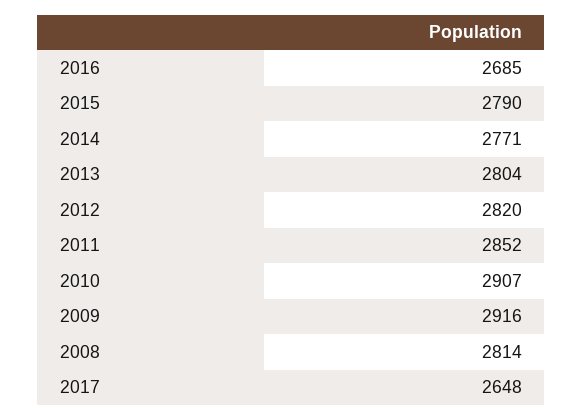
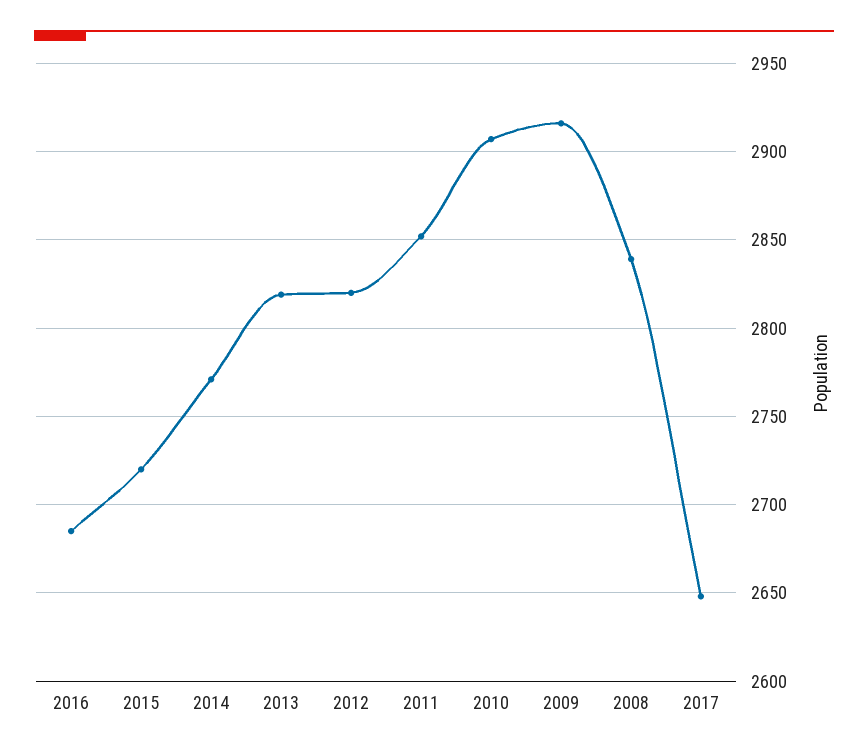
2015: 2790 -> 2720
2013: 2804 -> 2820
2008: 2814 -> 2840

